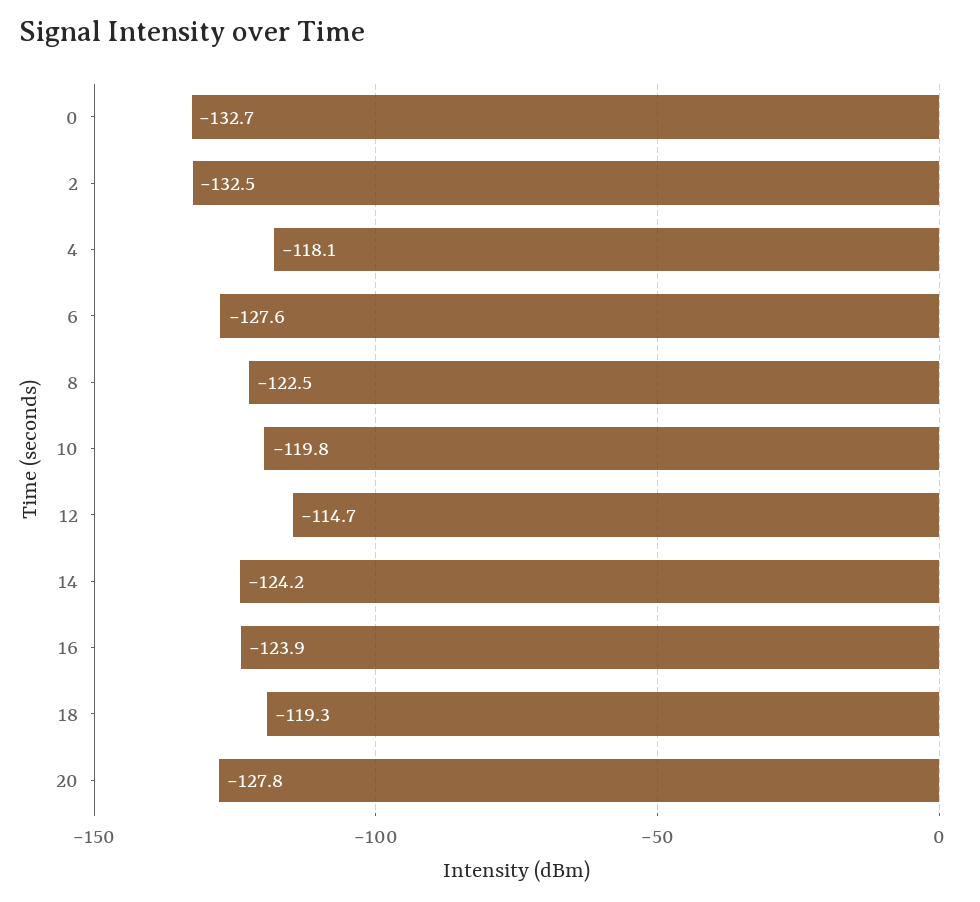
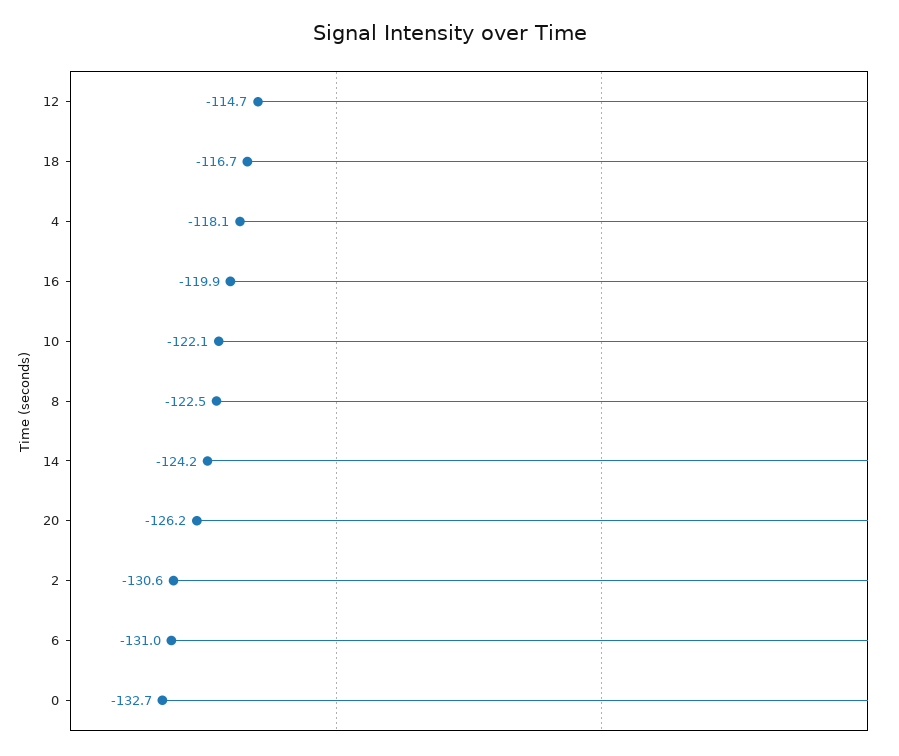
2: -132.5 -> -130.6
6: -127.6 -> -131
10: -119.8 -> -122.1
16: -123.9 -> -119.9
18: -119.3 -> -116.7
20: -127.8 -> -126.2

